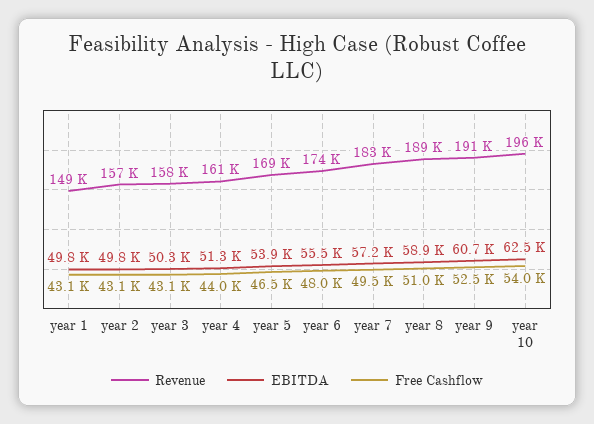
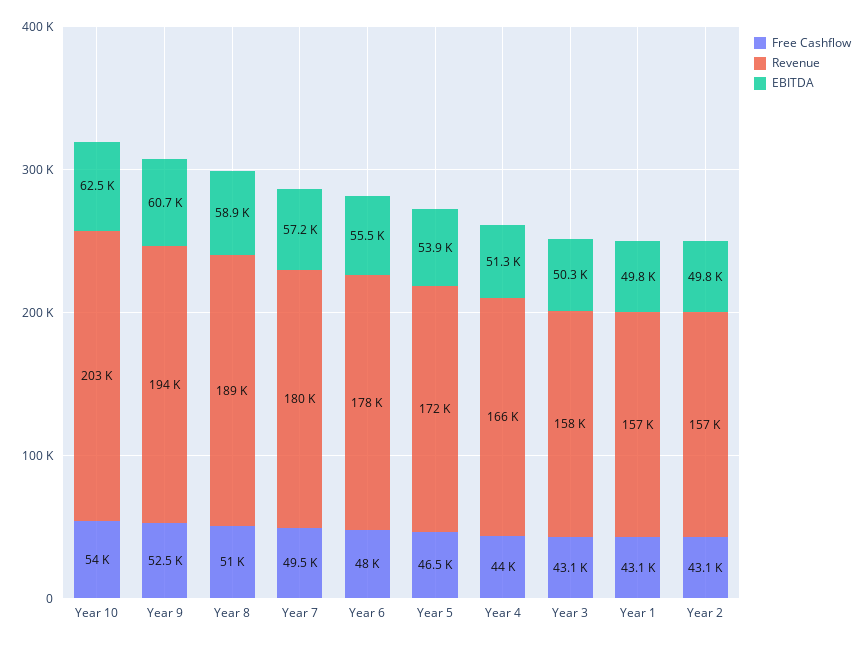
Revenue, year 1: 149000 -> 157000
Revenue, year 4: 161000 -> 166000
Revenue, year 5: 169000 -> 172000
Revenue, year 6: 174000 -> 178000
Revenue, year 7: 183000 -> 180000
Revenue, year 9: 191000 -> 194000
Revenue, year 10: 196000 -> 203000

